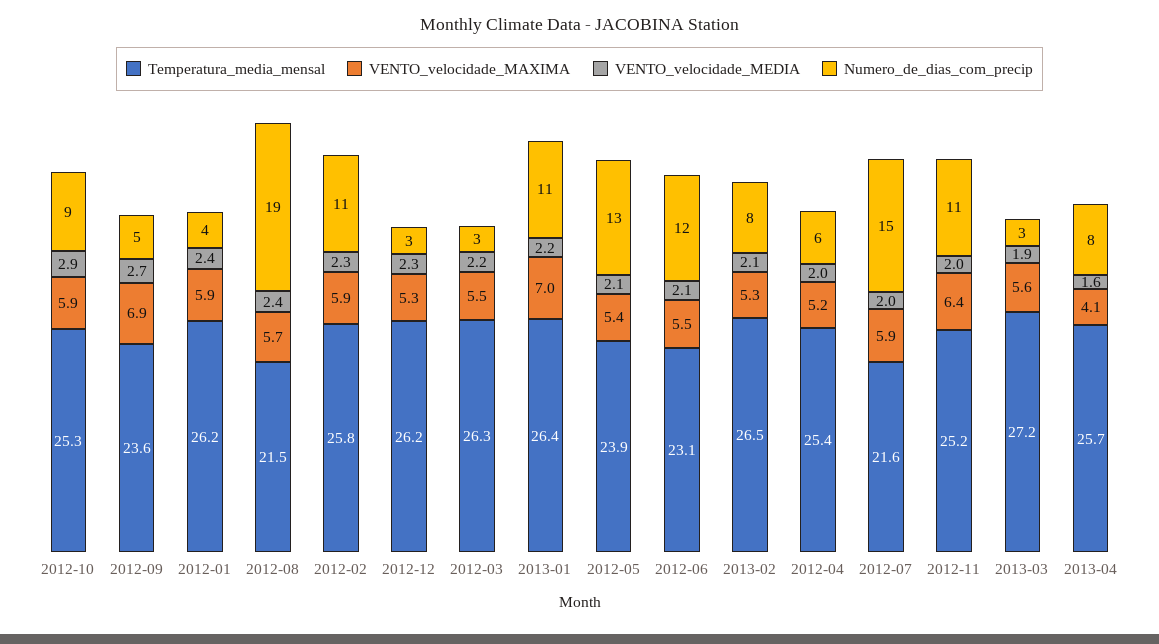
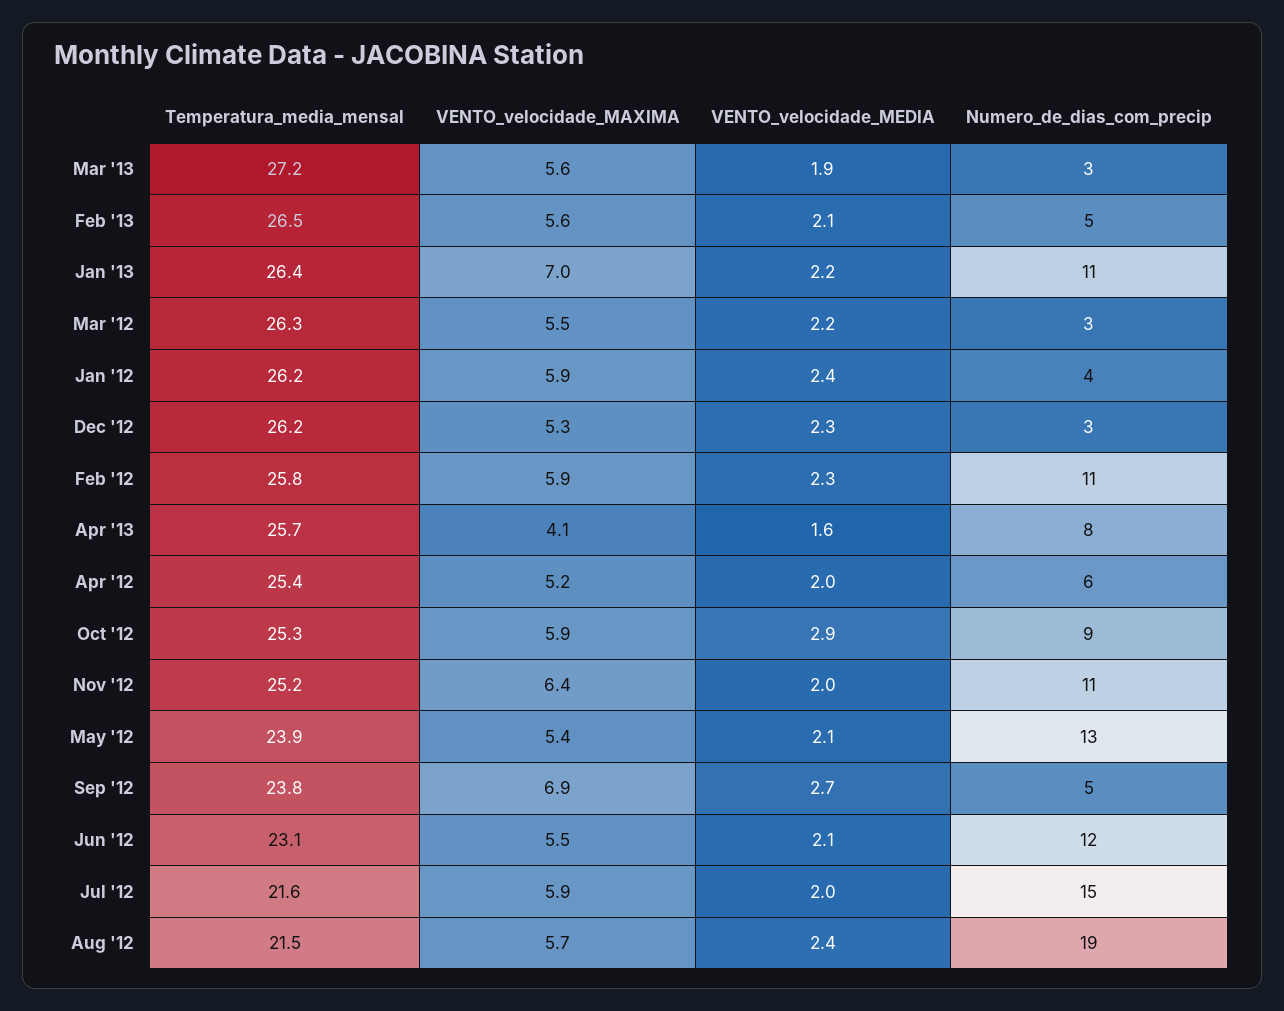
Temperatura_media_mensal, 2012-09: 23.6 -> 23.8
VENTO_velocidade_MAXIMA, 2013-02: 5.3 -> 5.6
Numero_de_dias_com_precip, 2013-02: 8 -> 5

